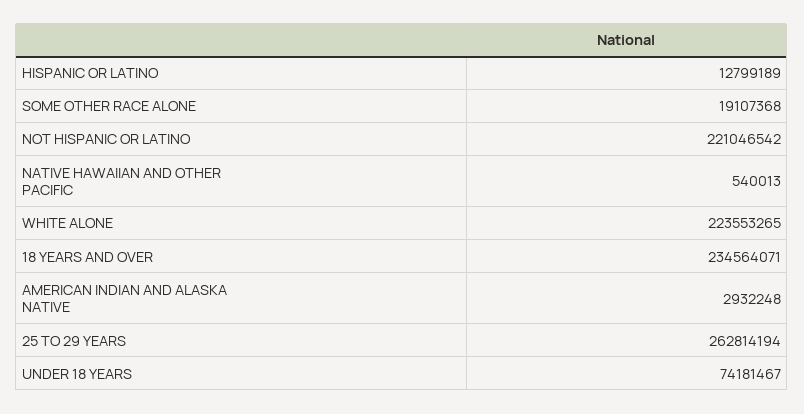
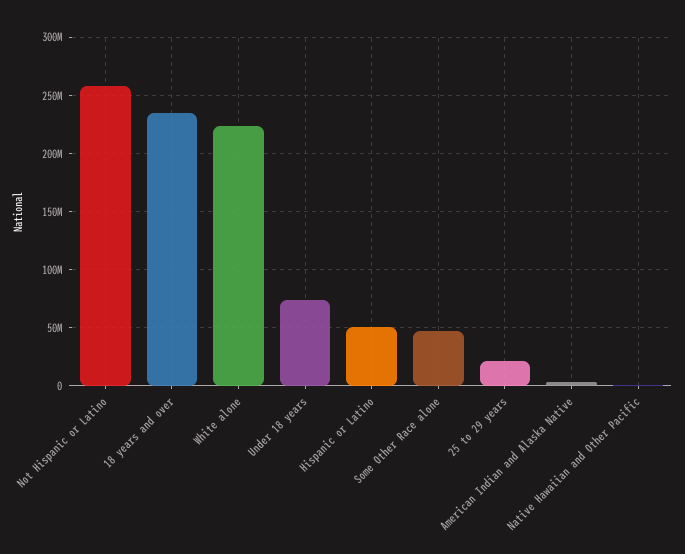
HISPANIC OR LATINO: 12799189 -> 50000000
SOME OTHER RACE ALONE: 19107368 -> 50000000
NOT HISPANIC OR LATINO: 221046542 -> 260000000
25 TO 29 YEARS: 262814194 -> 20000000

